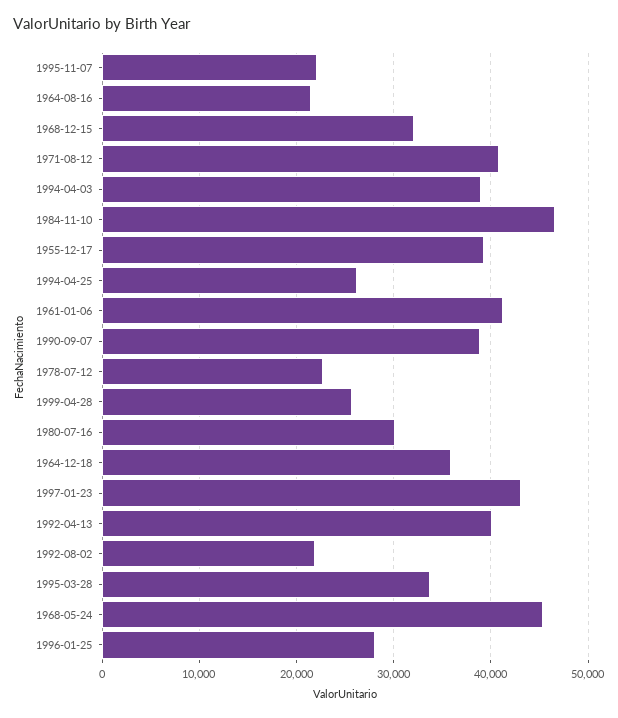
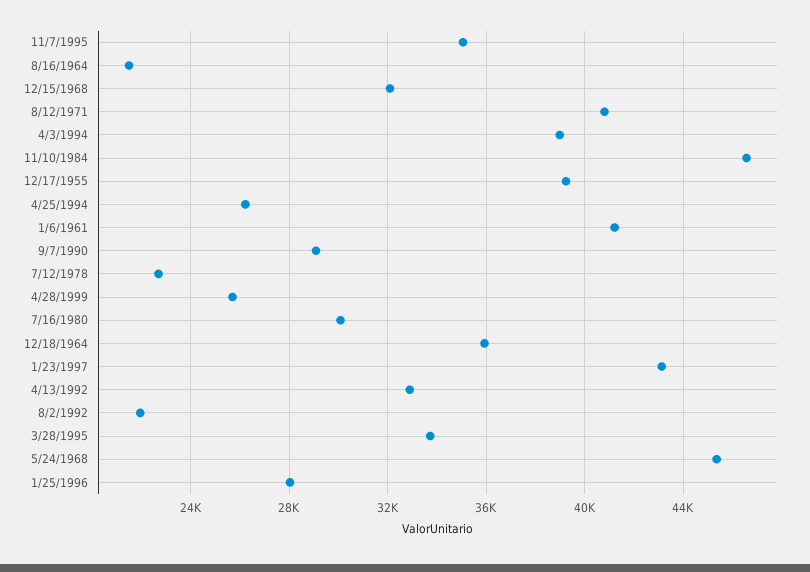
1995-11-07: 22000 -> 35000
1990-09-07: 39000 -> 29000
1992-04-13: 40000 -> 33000

